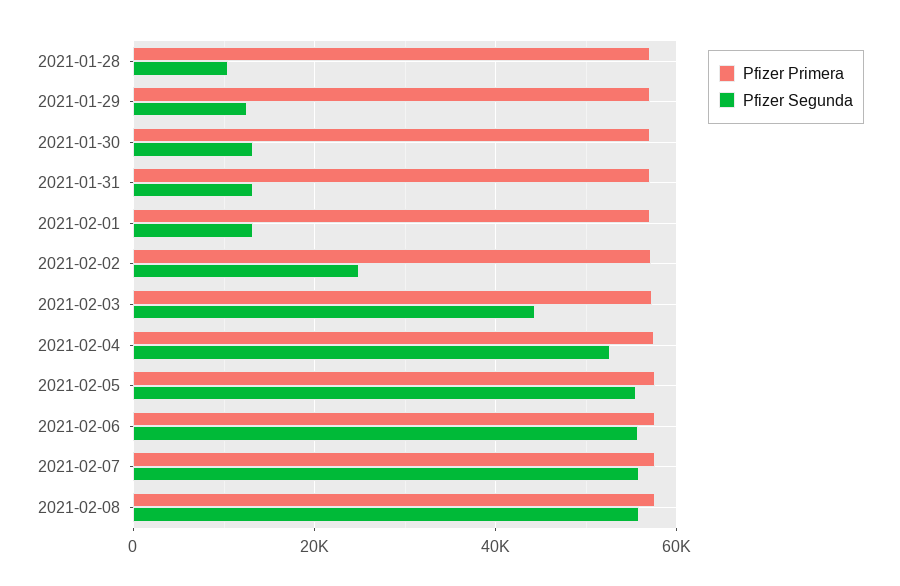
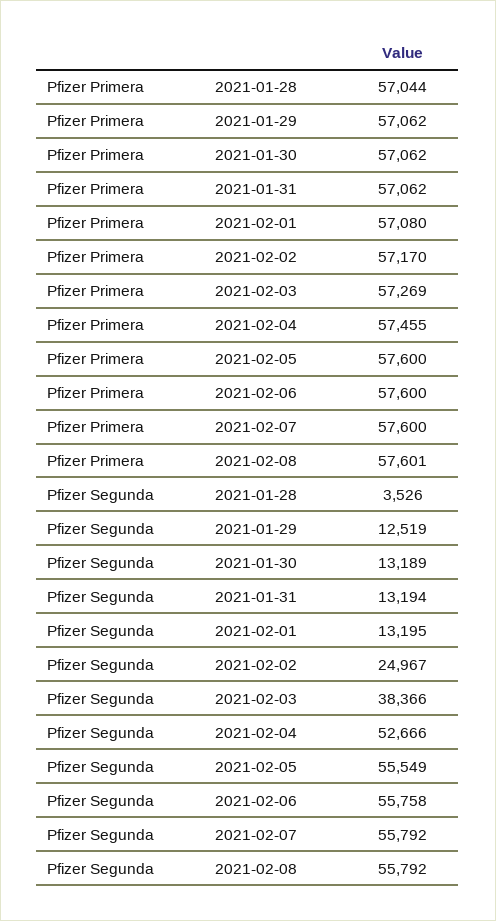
Pfizer Segunda, 2021-01-28: 10000 -> 3526
Pfizer Segunda, 2021-02-03: 44000 -> 38366

